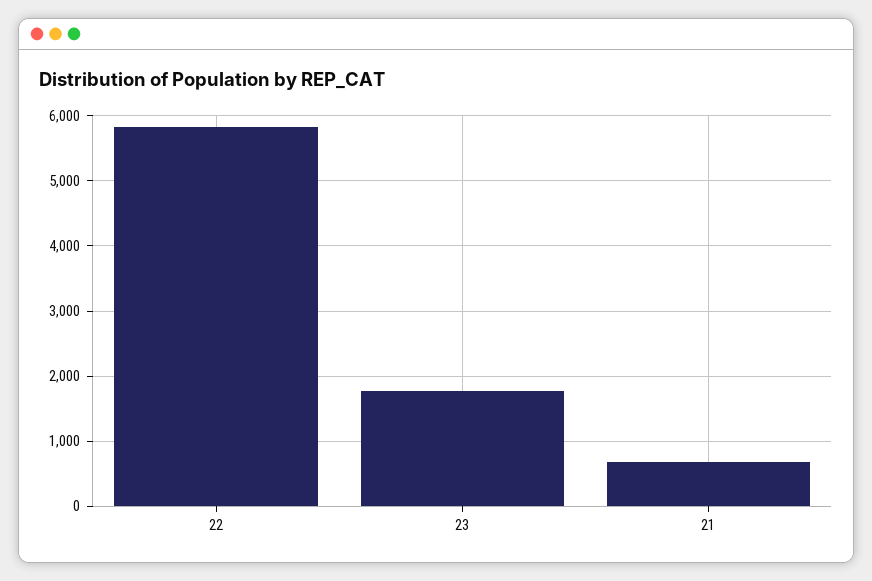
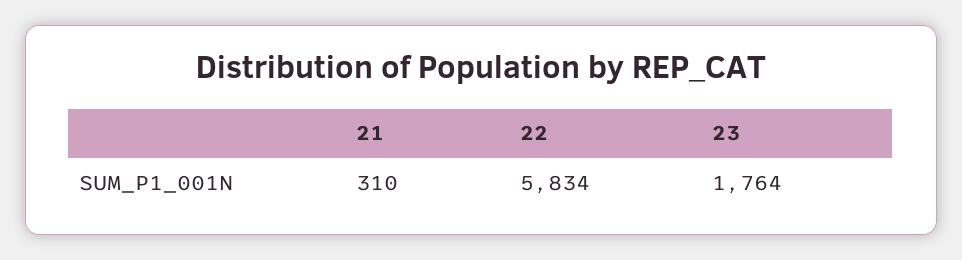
21: 700 -> 310

